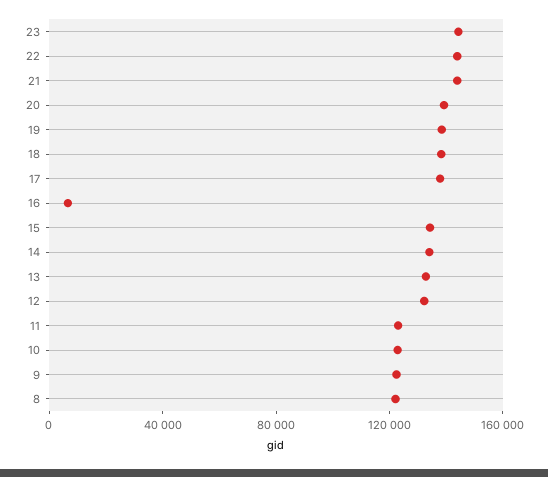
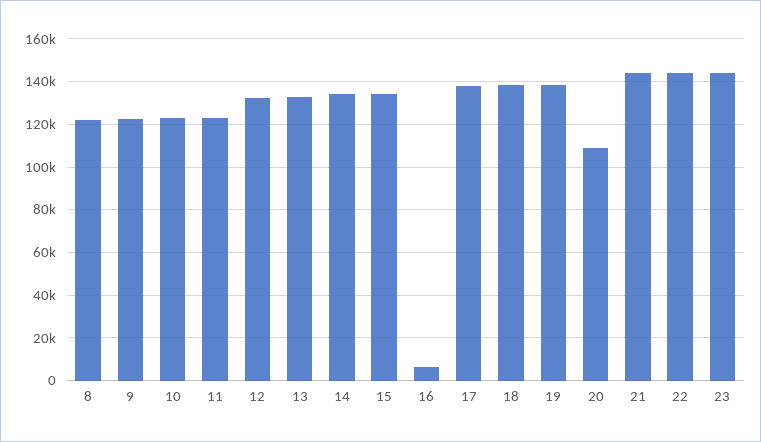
20: 140000 -> 110000

